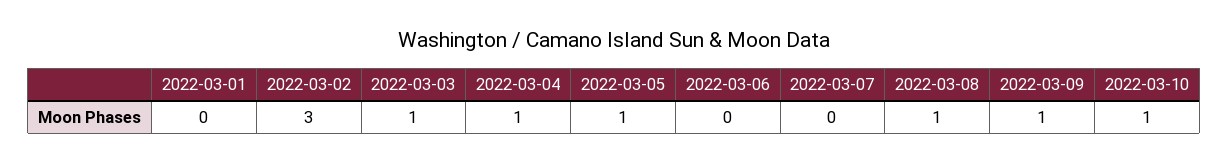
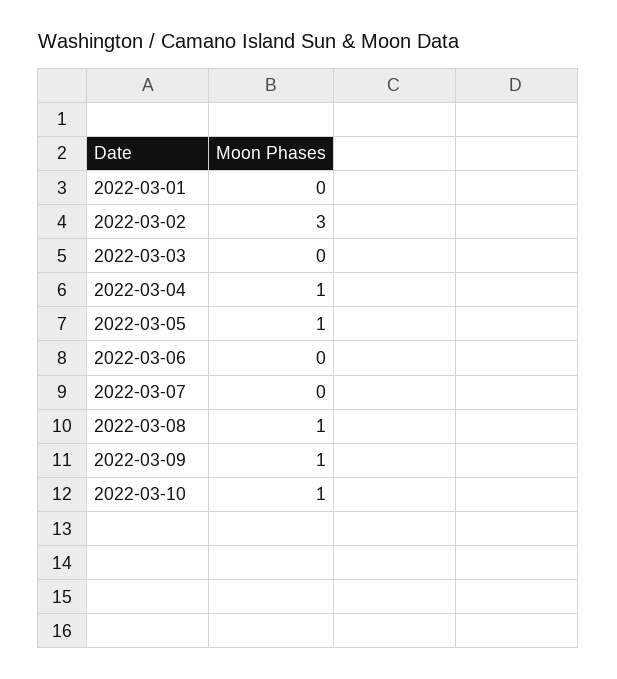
2022-03-03: 1 -> 0

